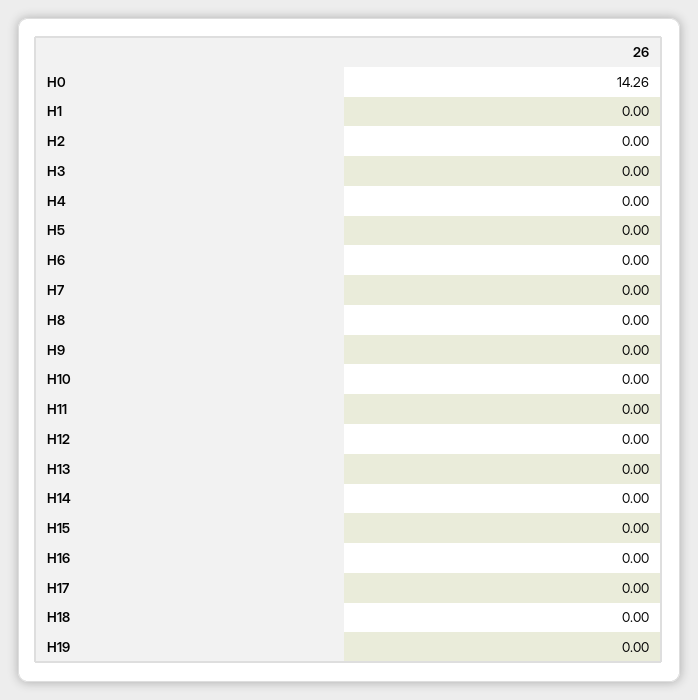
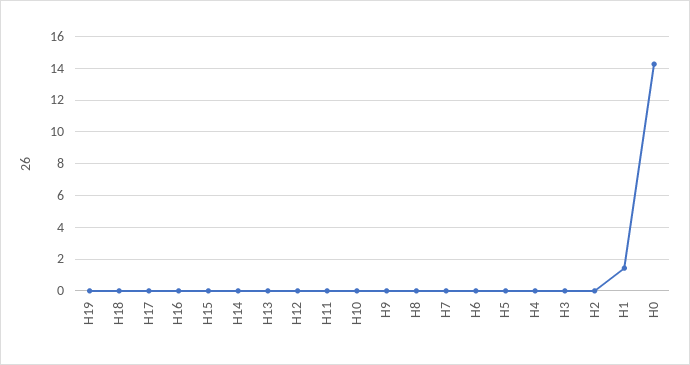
H1: 0 -> 1.5

